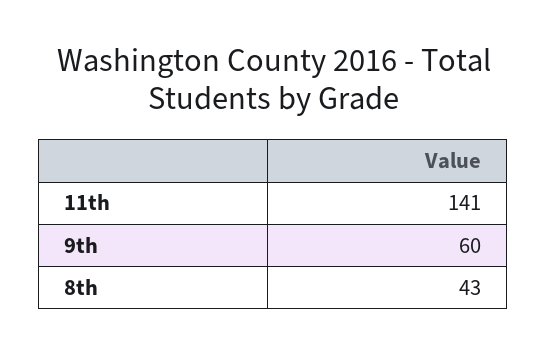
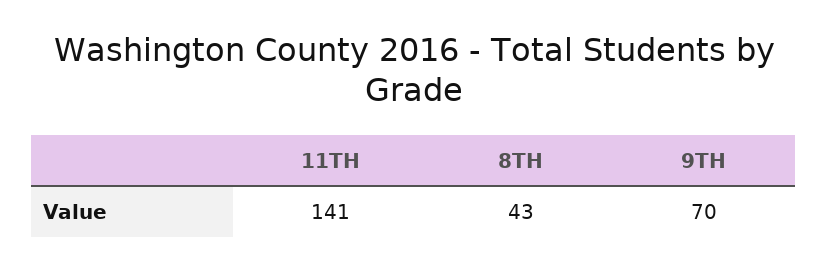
9th: 60 -> 70

